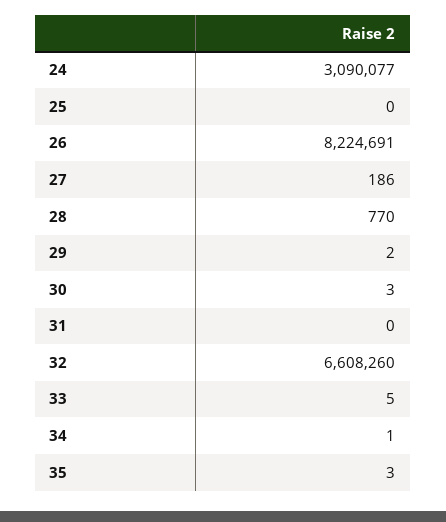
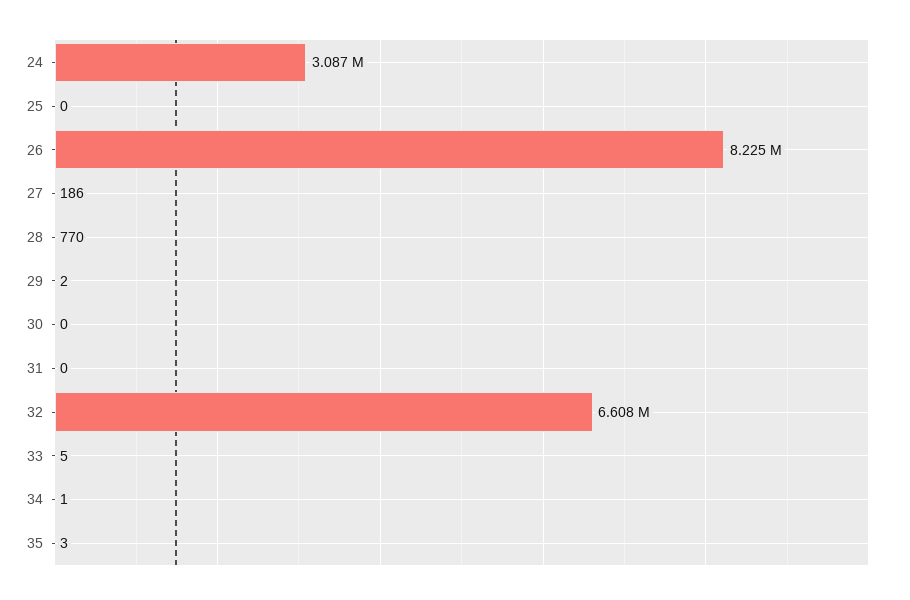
24: 3090077 -> 3087000
30: 3 -> 0

